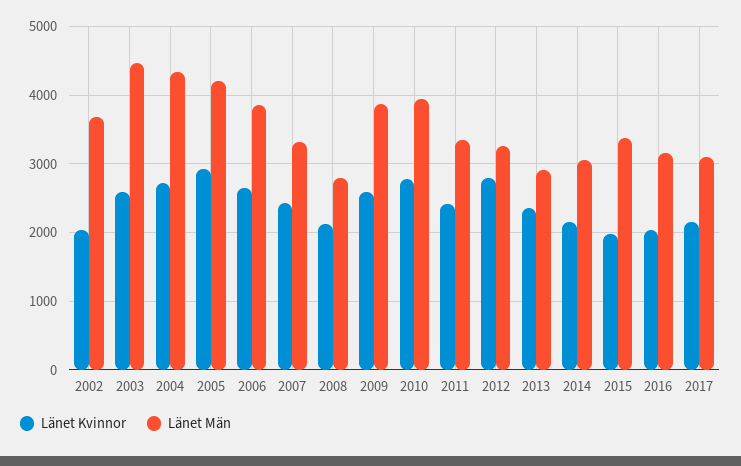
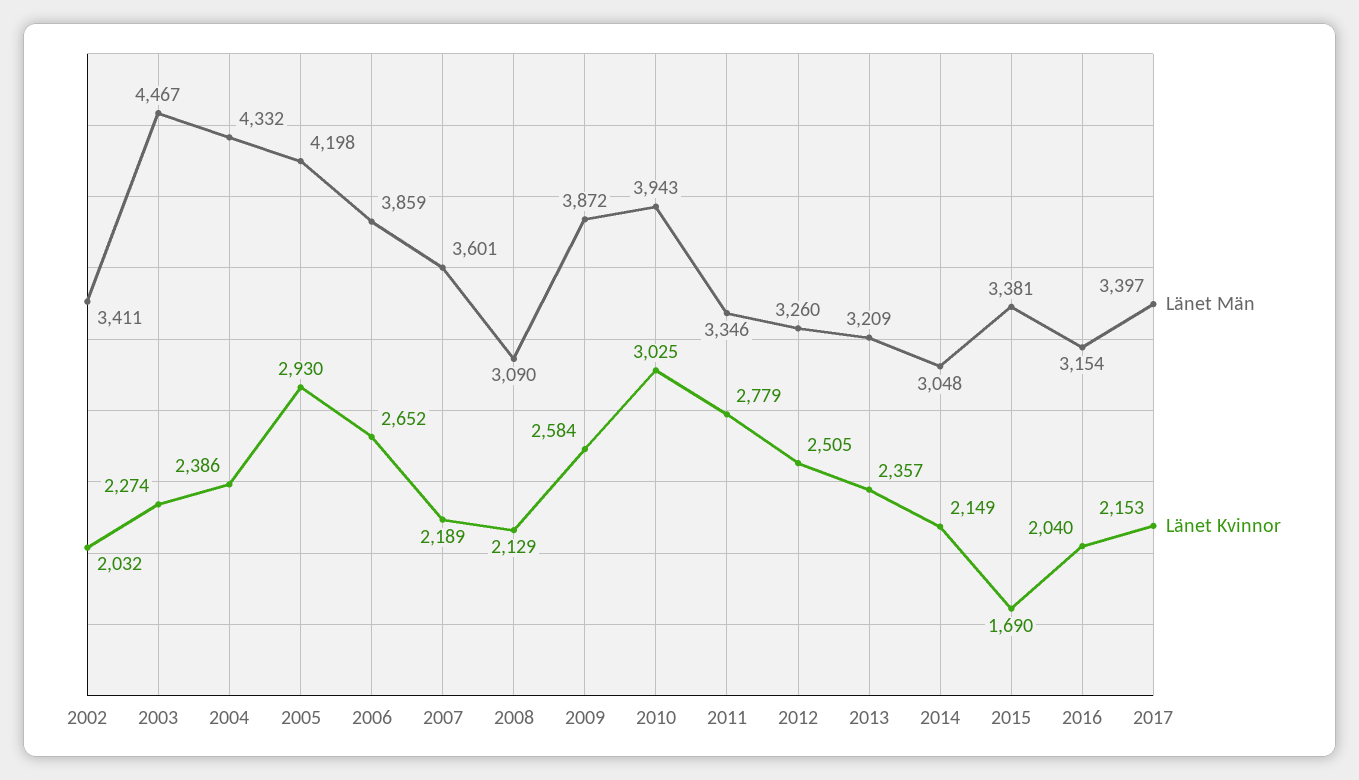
Länet Män, 2002: 3700 -> 3411
Länet Kvinnor, 2003: 2600 -> 2274
Länet Kvinnor, 2004: 2700 -> 2386
Länet Kvinnor, 2007: 2400 -> 2189
Länet Män, 2007: 3300 -> 3601
Länet Män, 2008: 2800 -> 3090
Länet Kvinnor, 2010: 2800 -> 3025
Länet Kvinnor, 2011: 2400 -> 2779
Länet Kvinnor, 2012: 2800 -> 2505
Länet Män, 2013: 2900 -> 3209
Länet Kvinnor, 2015: 2000 -> 1690
Länet Män, 2017: 3100 -> 3397

